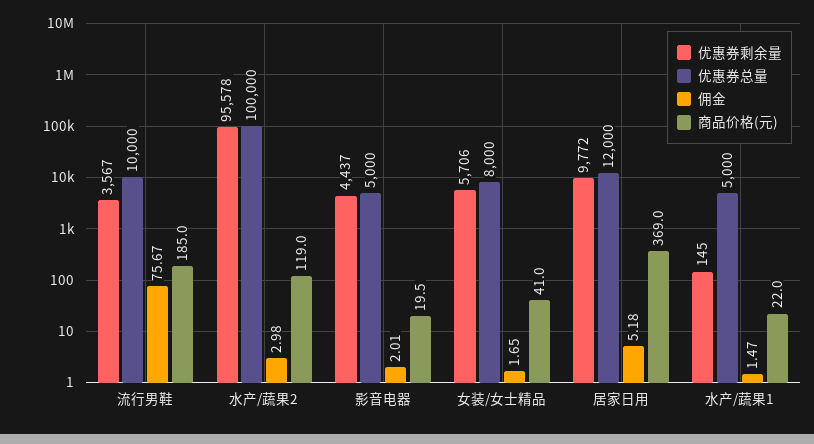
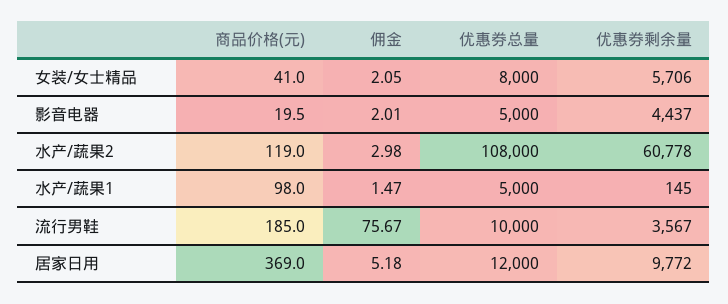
优惠券剩余量, 水产/蔬果2: 95578 -> 60778
优惠券总量, 水产/蔬果2: 100000 -> 108000
佣金, 女装/女士精品: 1.65 -> 2.05
商品价格(元), 水产/蔬果1: 22 -> 98

